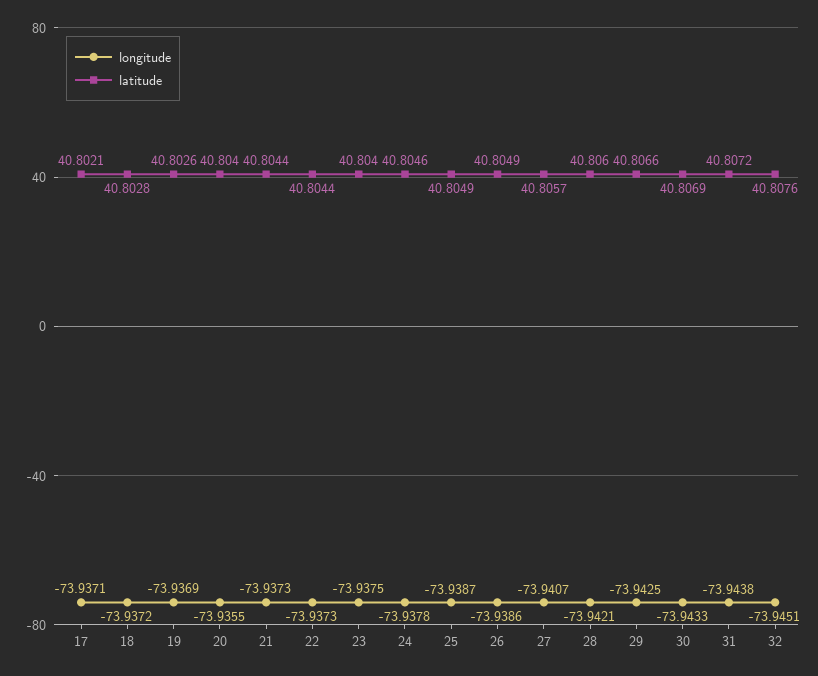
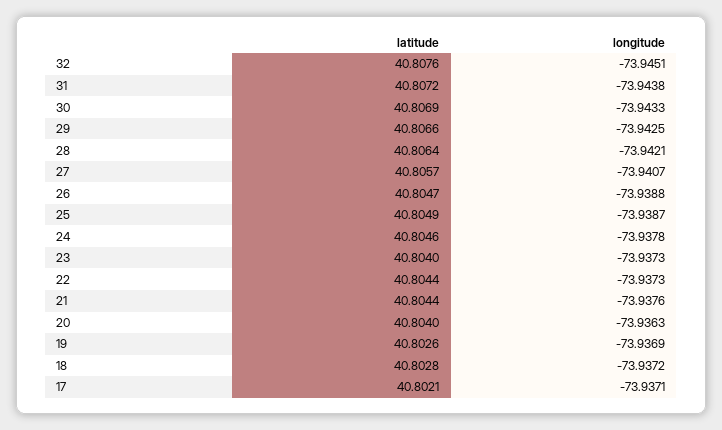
longitude, 20: -73.9355 -> -73.9363
longitude, 21: -73.9373 -> -73.9376
longitude, 23: -73.9375 -> -73.9373
longitude, 26: -73.9386 -> -73.9388
latitude, 26: 40.8049 -> 40.8047
latitude, 28: 40.806 -> 40.8064

